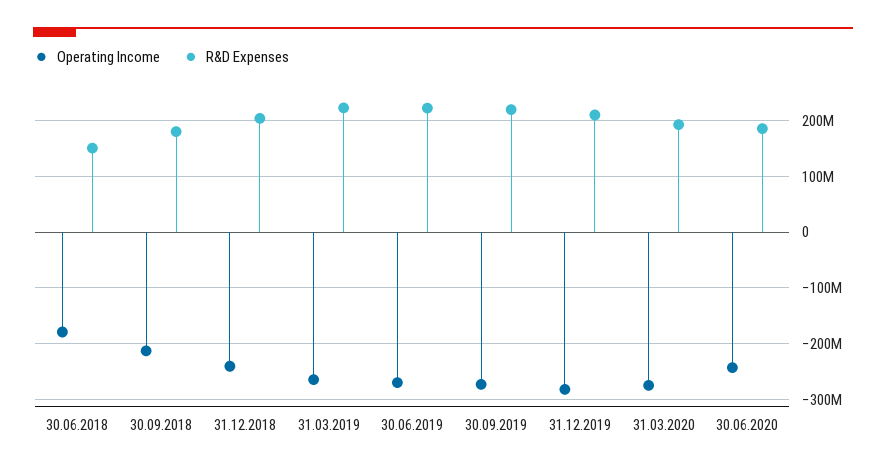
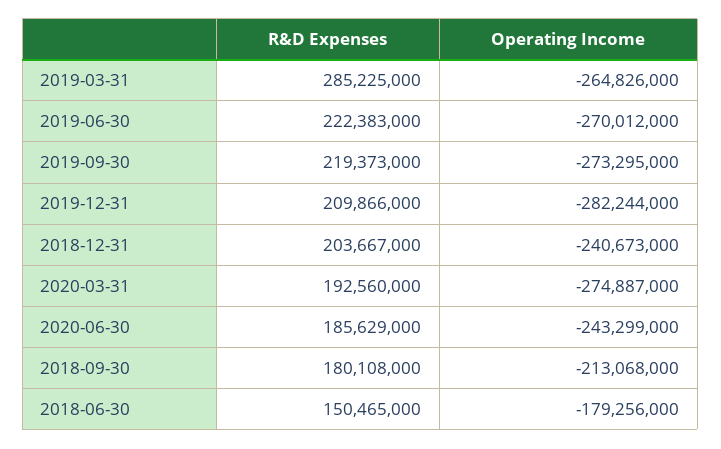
R&D Expenses, 31.03.2019: 220000000 -> 285225000

